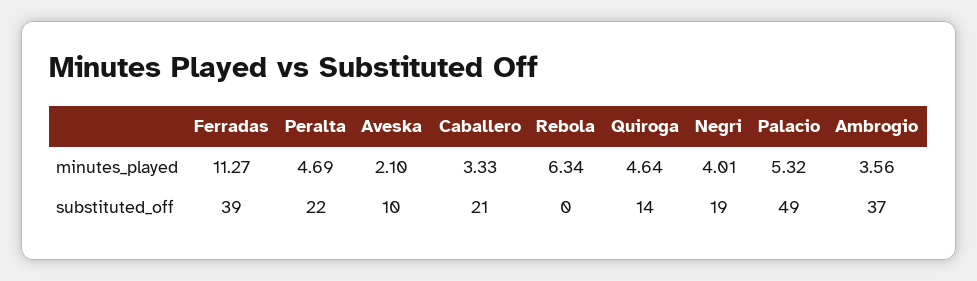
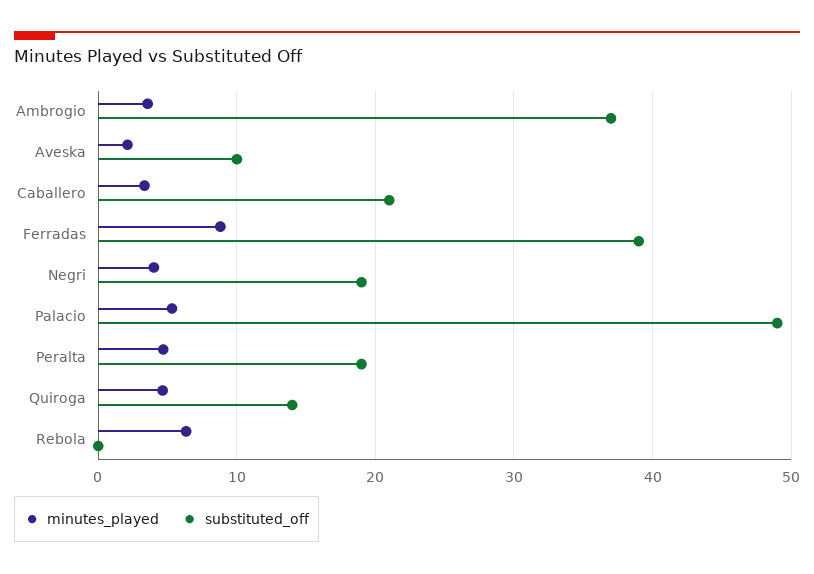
minutes_played, Ferradas: 11.27 -> 9
substituted_off, Peralta: 22 -> 19

